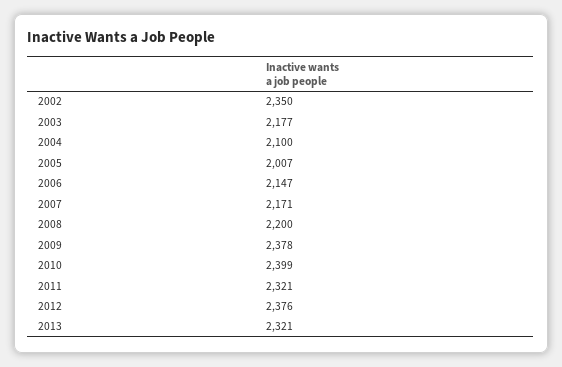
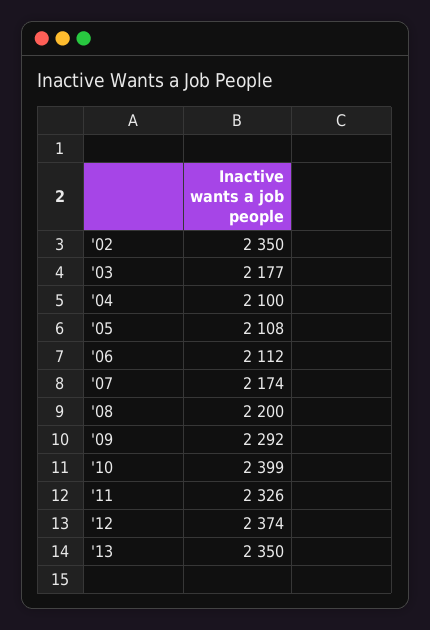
2005: 2007 -> 2108
2006: 2147 -> 2112
2007: 2171 -> 2174
2009: 2378 -> 2292
2011: 2321 -> 2326
2012: 2376 -> 2374
2013: 2321 -> 2350

